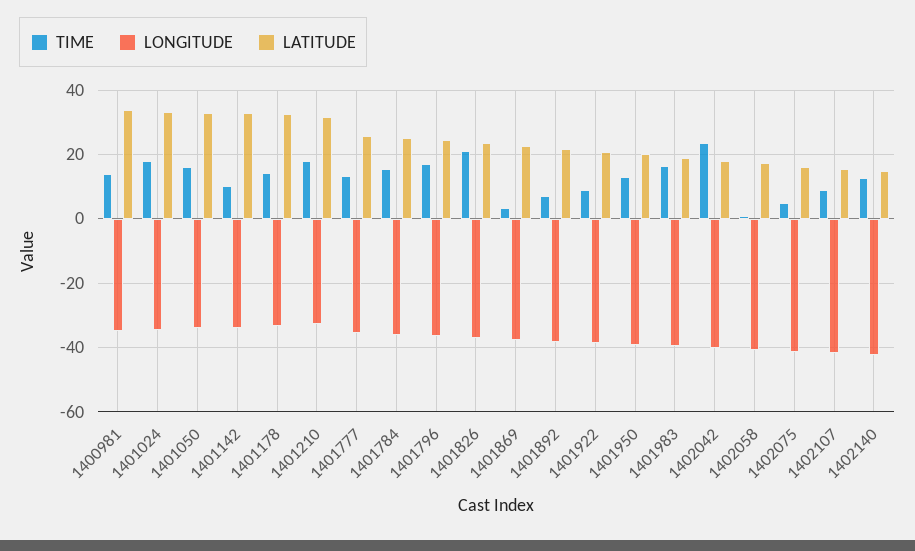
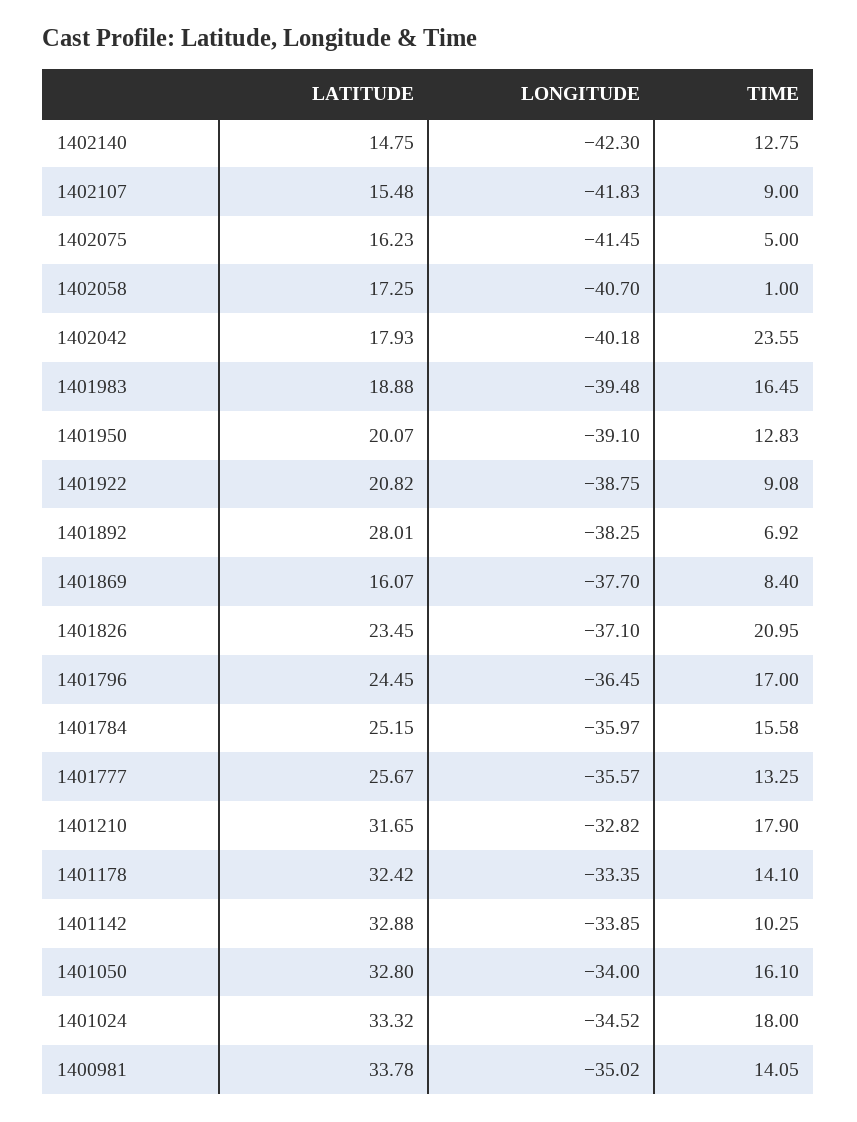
TIME, 1401869: 4 -> 8.4
LATITUDE, 1401869: 22 -> 16.07
LATITUDE, 1401892: 22 -> 28.01

